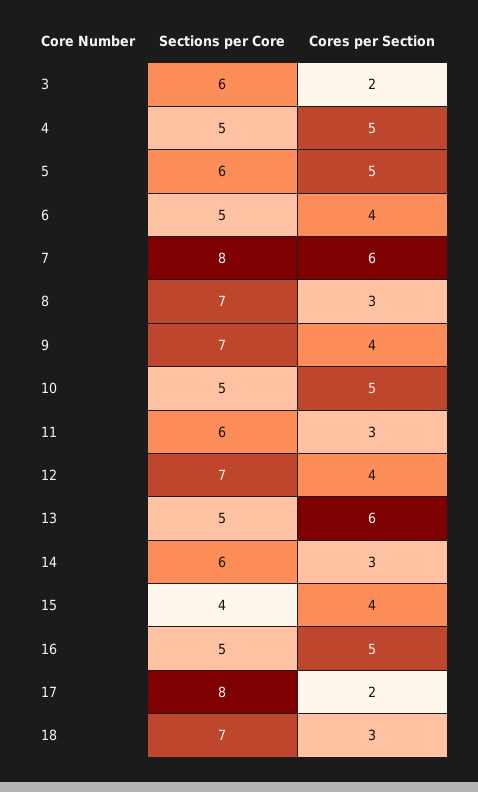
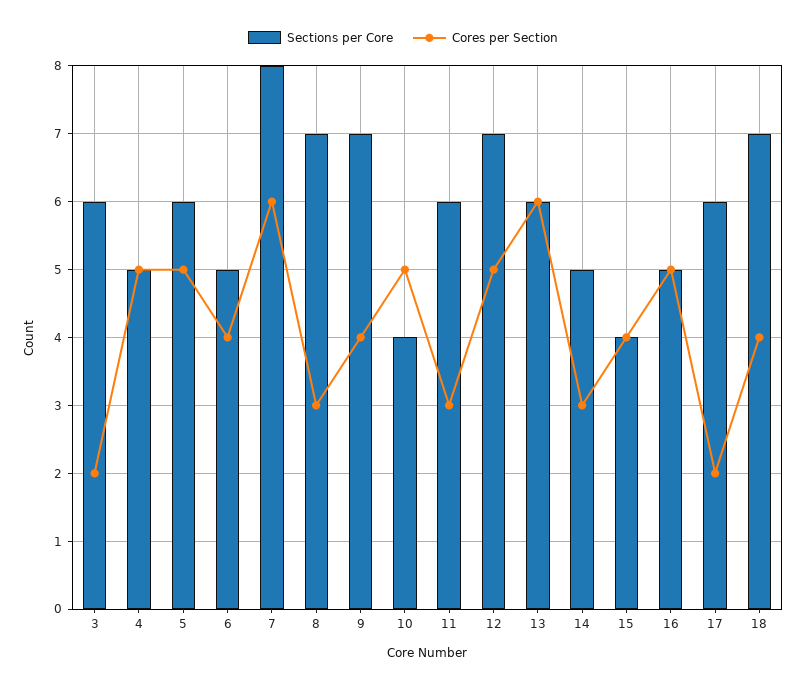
Sections per Core, 10: 5 -> 4
Cores per Section, 12: 4 -> 5
Sections per Core, 13: 5 -> 6
Sections per Core, 14: 6 -> 5
Sections per Core, 17: 8 -> 6
Cores per Section, 18: 3 -> 4

